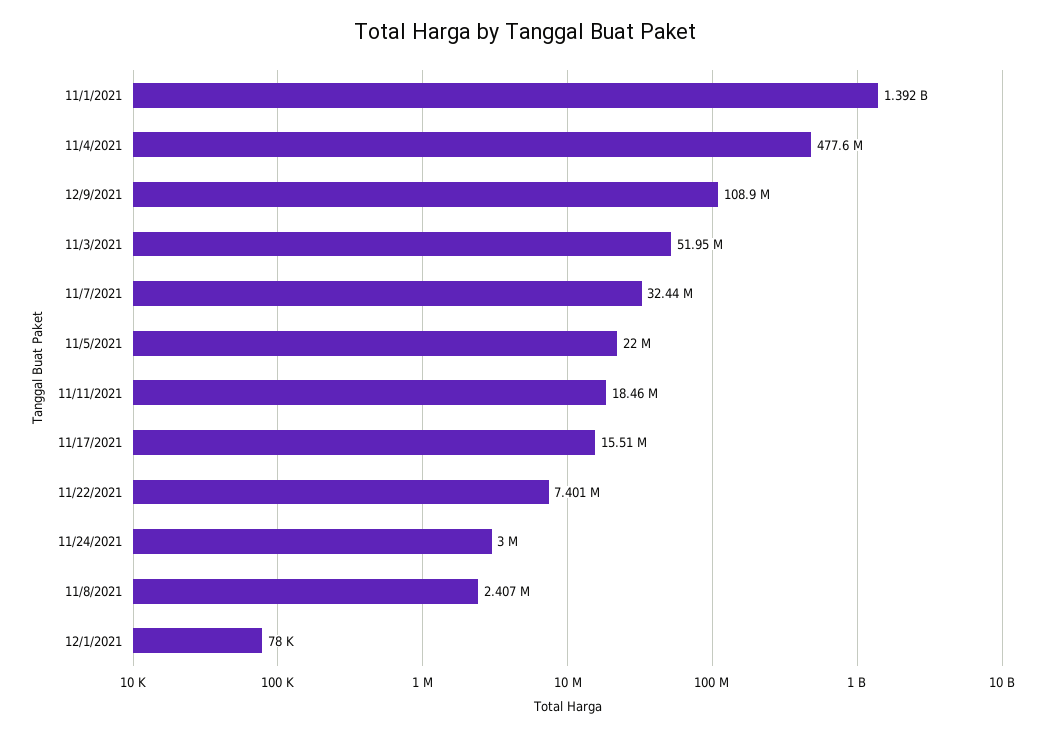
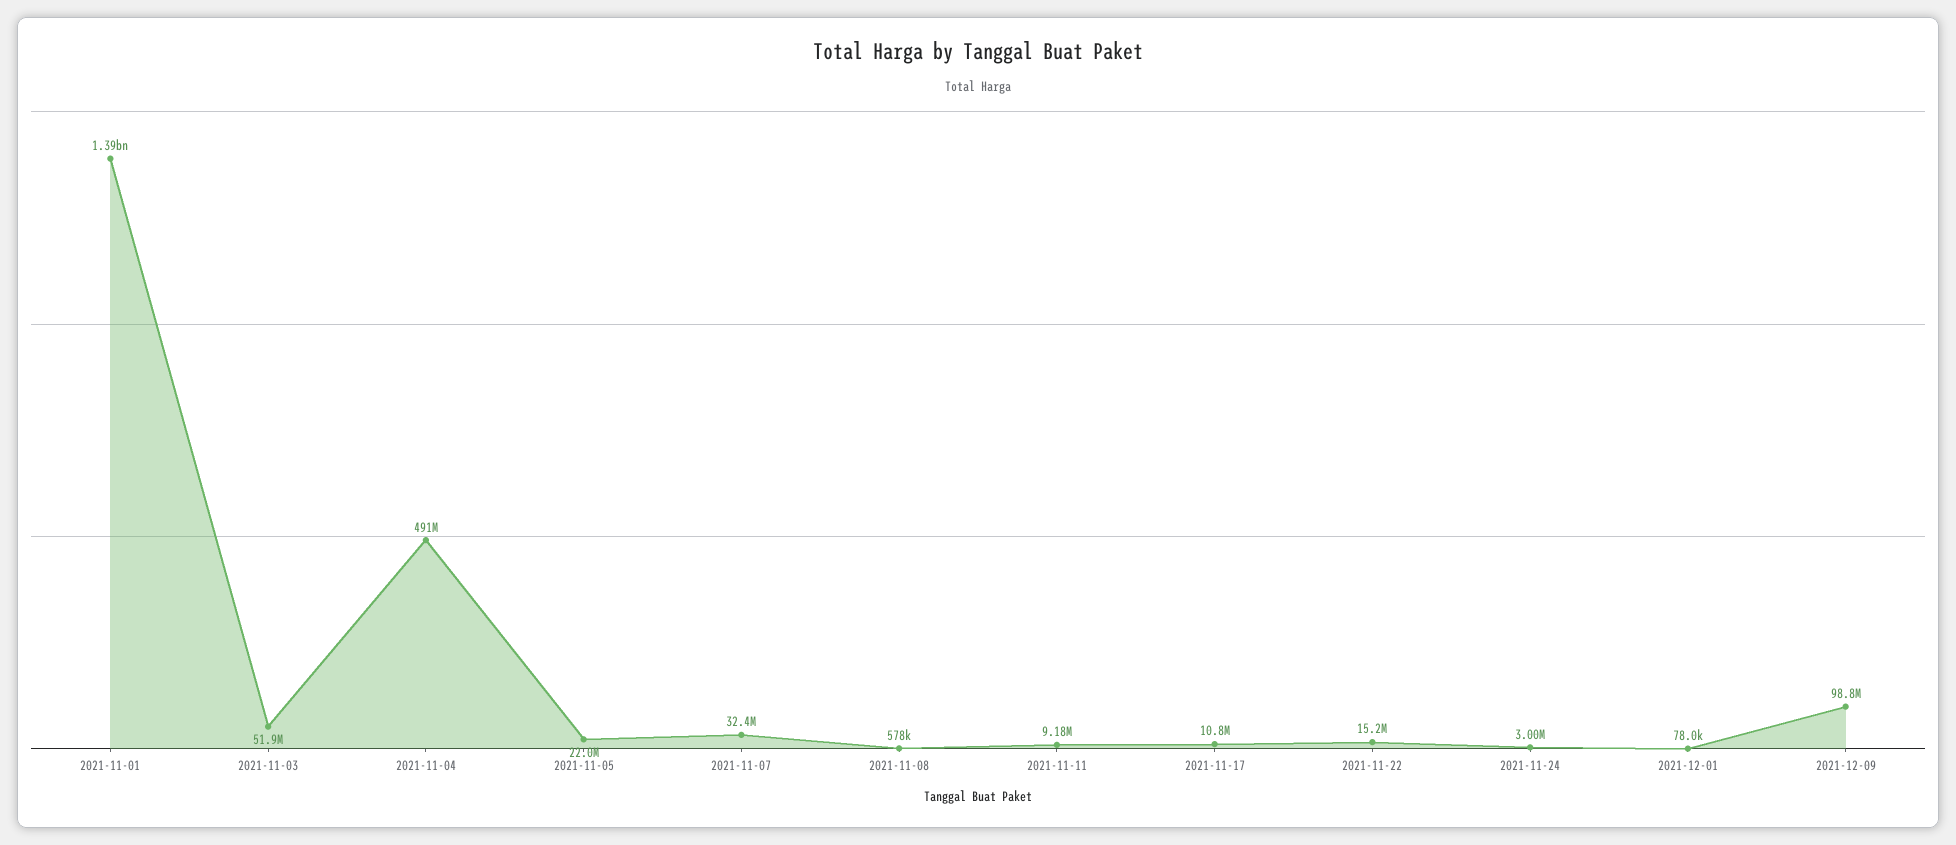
11/4/2021: 477600000 -> 491000000
12/9/2021: 108900000 -> 98800000
11/11/2021: 18460000 -> 9180000
11/17/2021: 15510000 -> 10800000
11/22/2021: 7401000 -> 15200000
11/8/2021: 2407000 -> 578000

